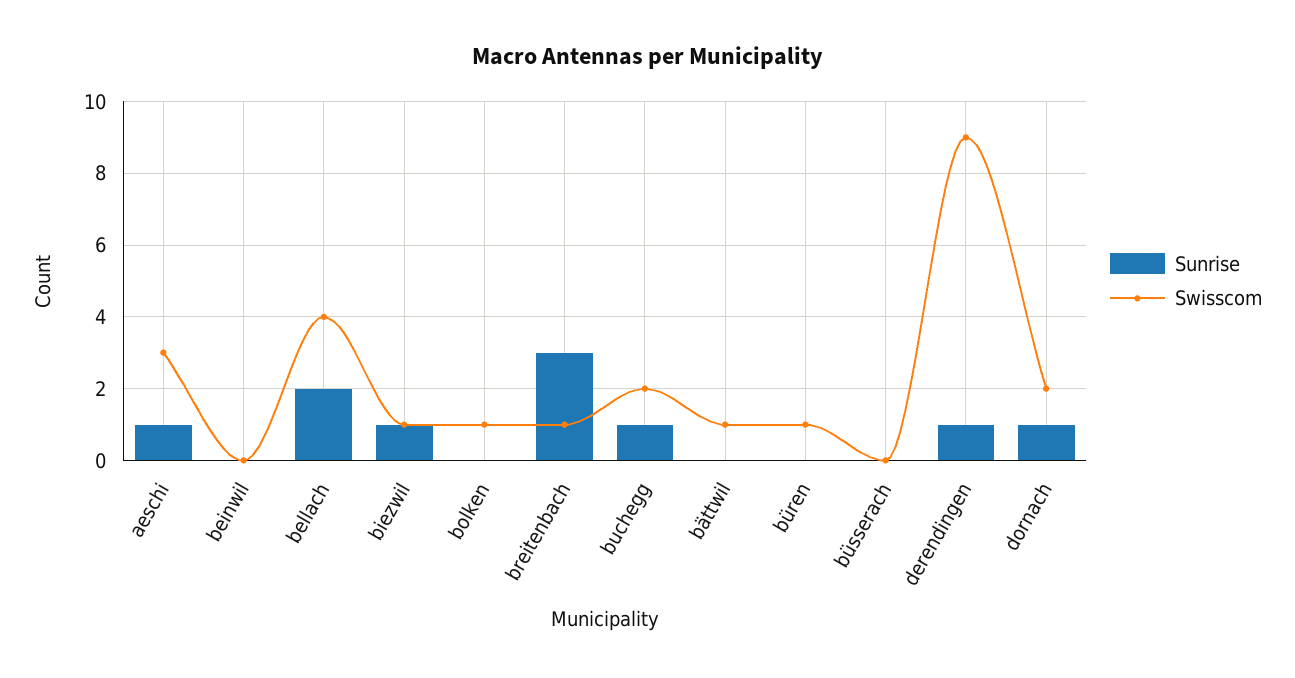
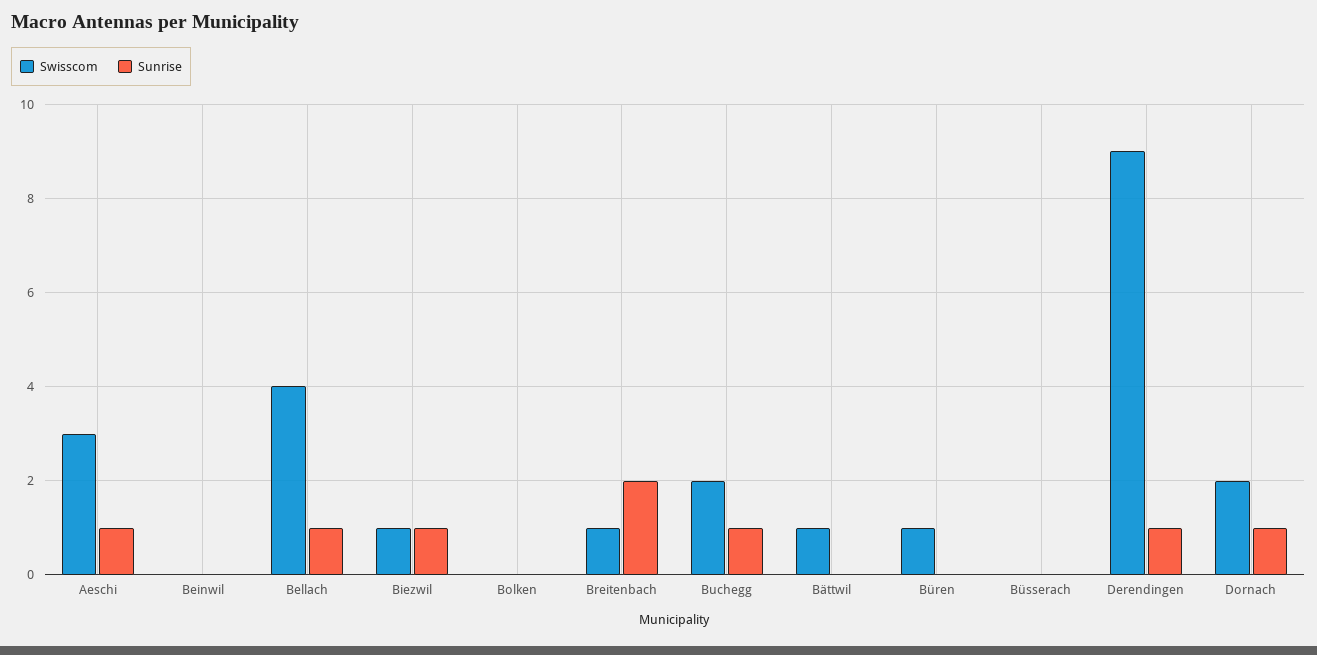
Sunrise, bellach: 2 -> 1
Swisscom, bolken: 1 -> 0
Sunrise, breitenbach: 3 -> 2

